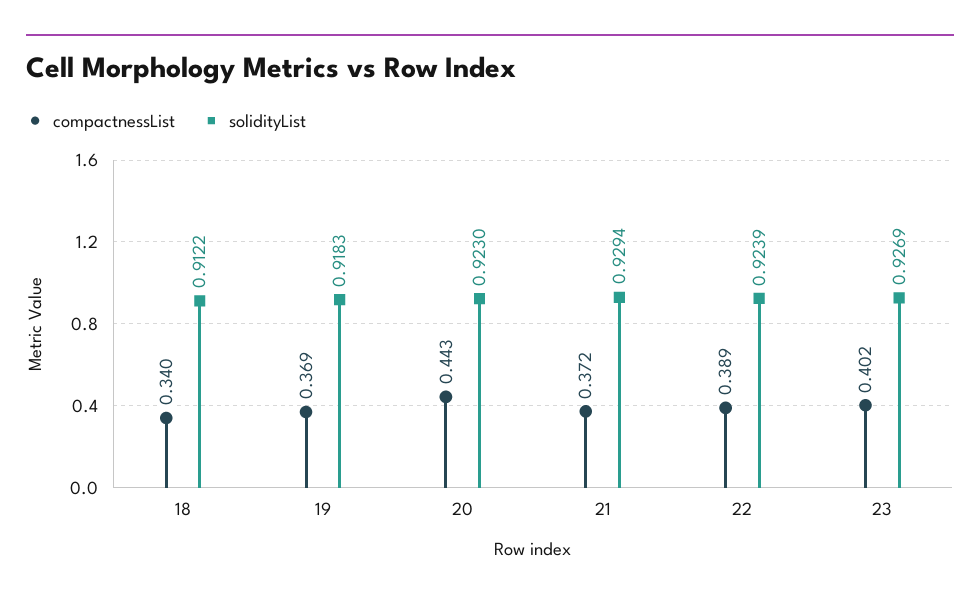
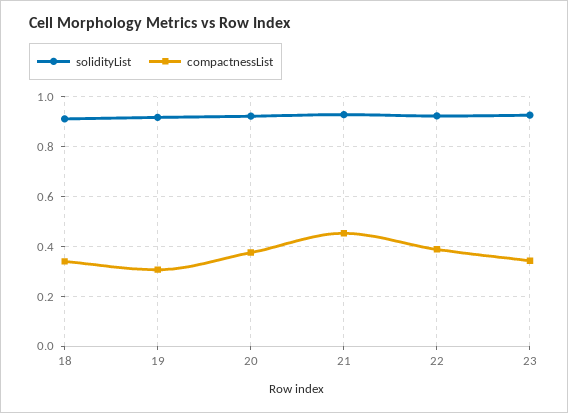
compactnessList, 19: 0.369 -> 0.3
compactnessList, 20: 0.443 -> 0.375
compactnessList, 21: 0.372 -> 0.45
compactnessList, 23: 0.402 -> 0.35

